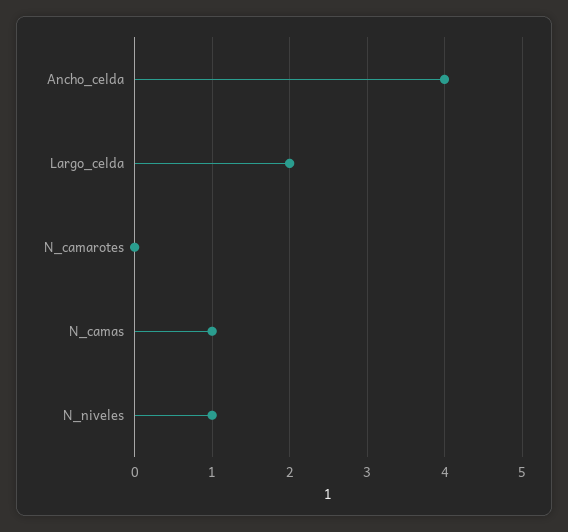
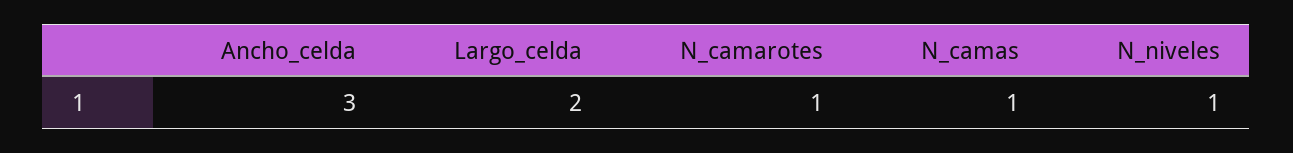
Ancho_celda: 4 -> 3
N_camarotes: 0 -> 1

